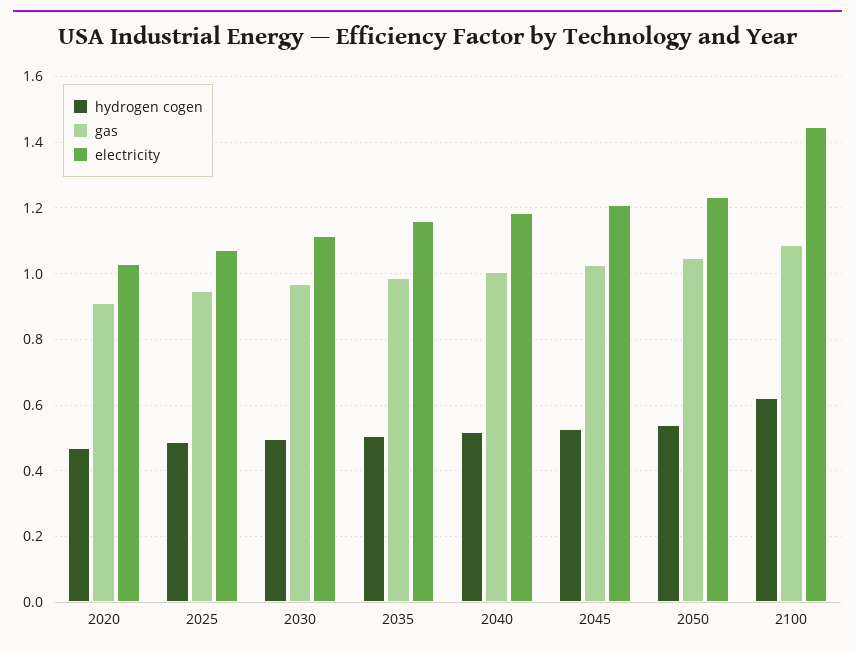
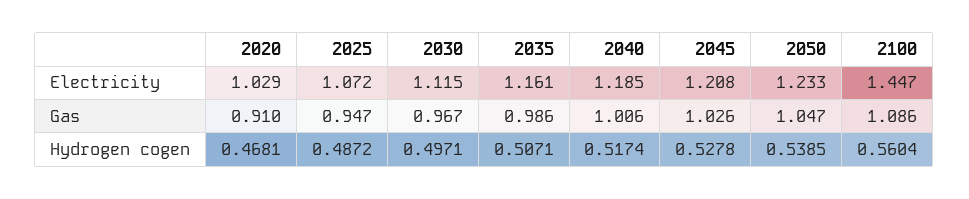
hydrogen cogen, 2100: 0.62 -> 0.5604

